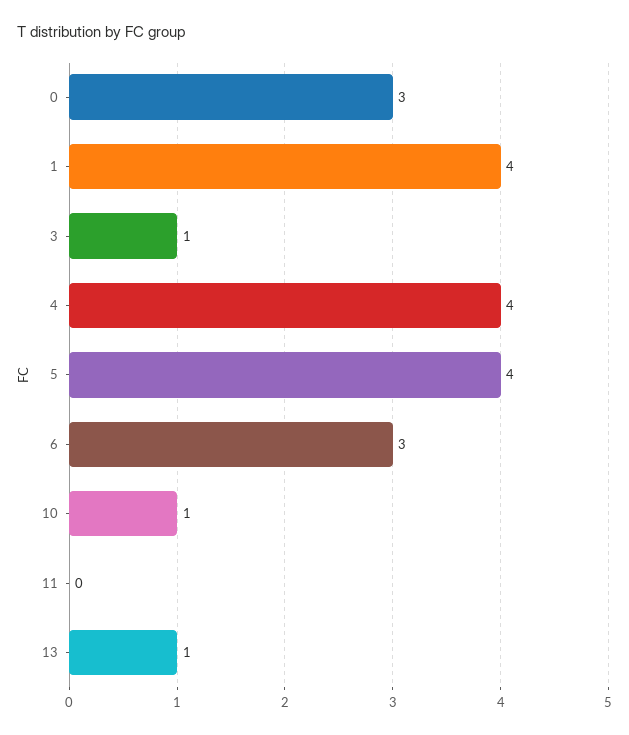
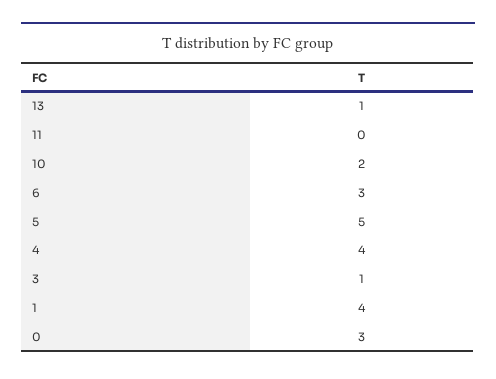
5: 4 -> 5
10: 1 -> 2

